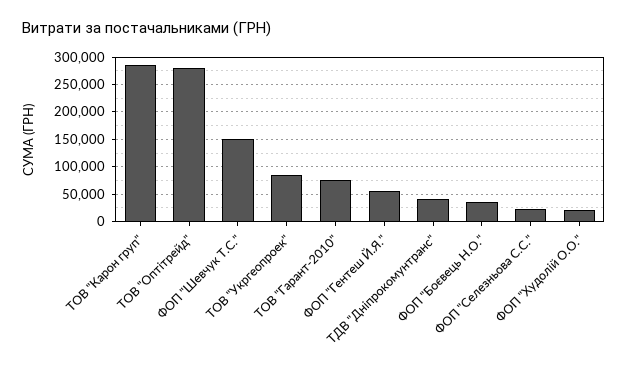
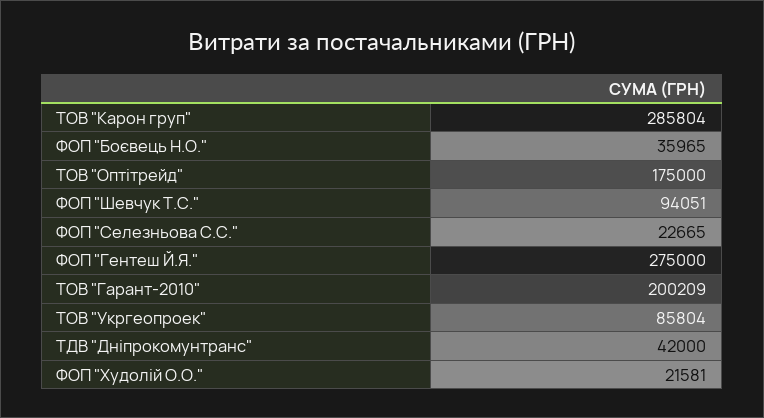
ТОВ "Оптітрейд": 275000 -> 175000
ФОП "Шевчук Т.С.": 150000 -> 94051
ТОВ "Гарант-2010": 75000 -> 200209
ФОП "Гентеш Й.Я.": 50000 -> 275000

